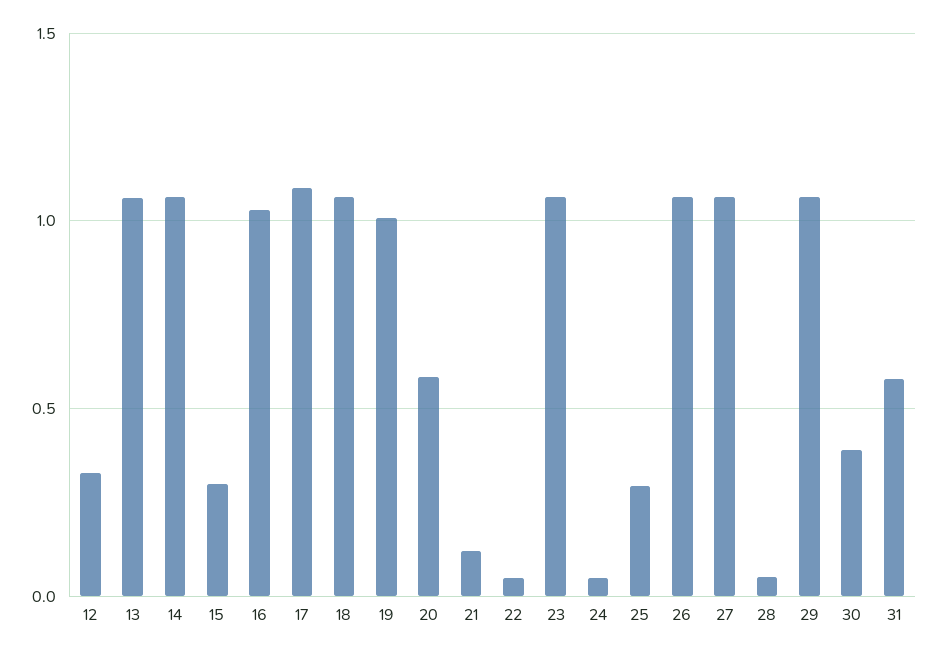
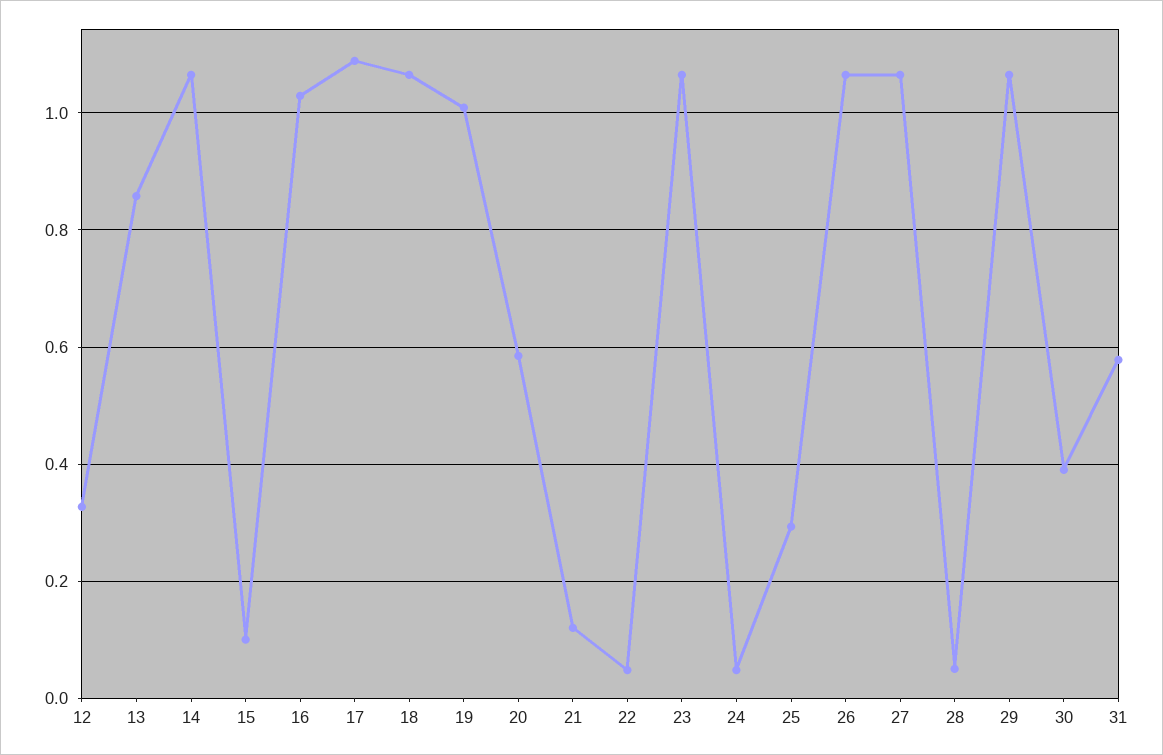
13: 1.05 -> 0.86
15: 0.3 -> 0.1

